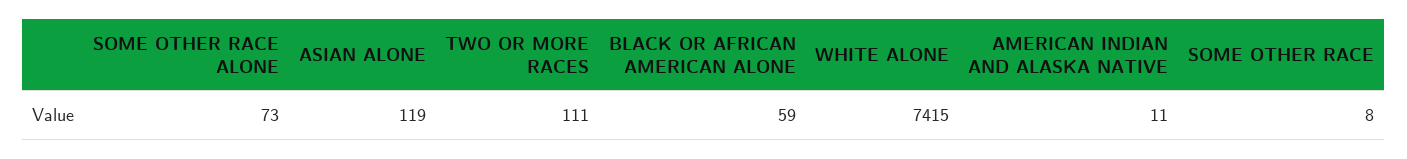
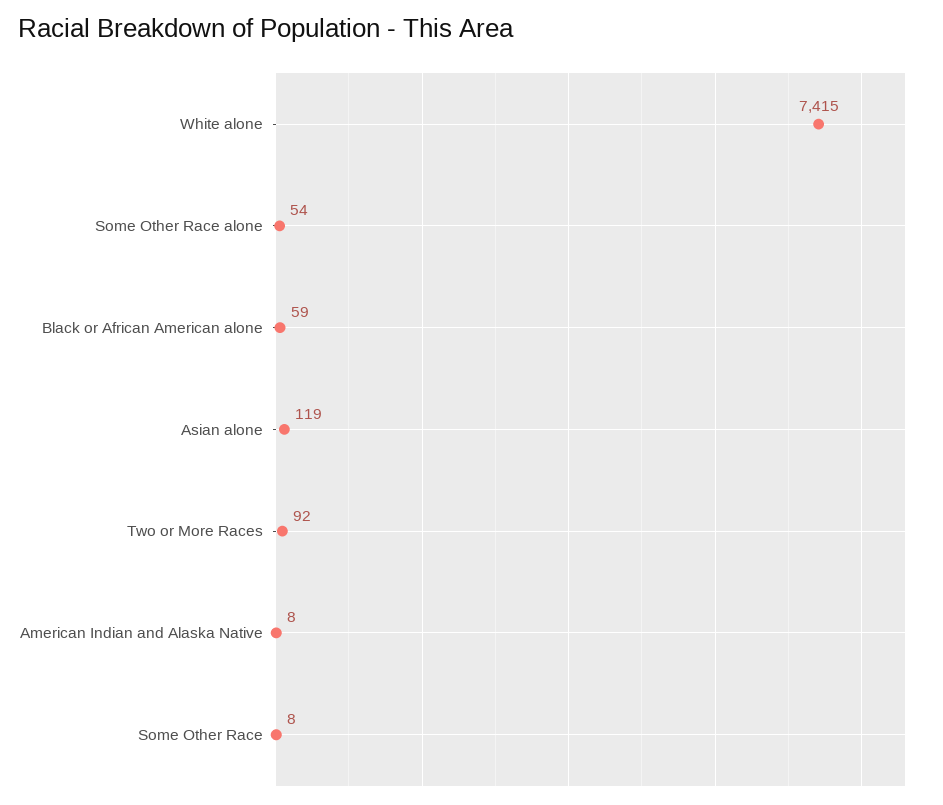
SOME OTHER RACE ALONE: 73 -> 54
TWO OR MORE RACES: 111 -> 92
AMERICAN INDIAN AND ALASKA NATIVE: 11 -> 8

